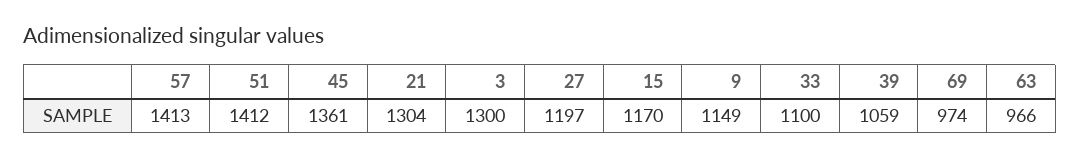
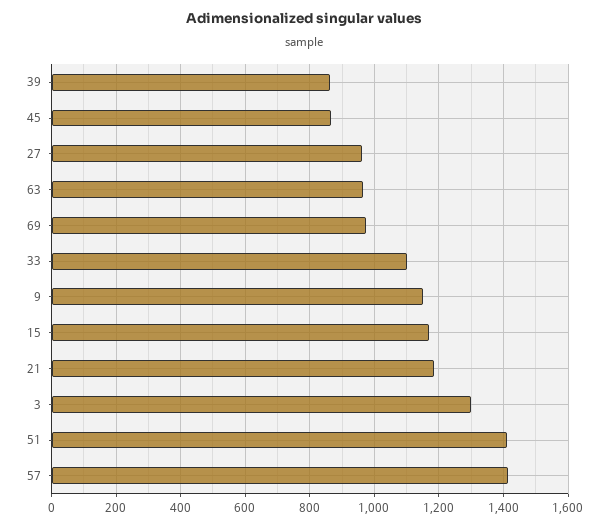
45: 1361 -> 860
21: 1304 -> 1180
27: 1197 -> 960
39: 1059 -> 860

